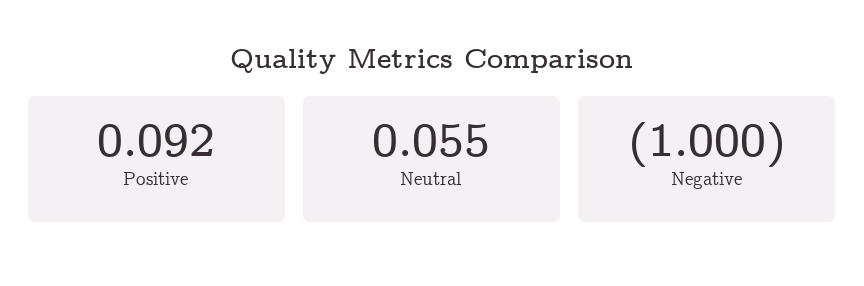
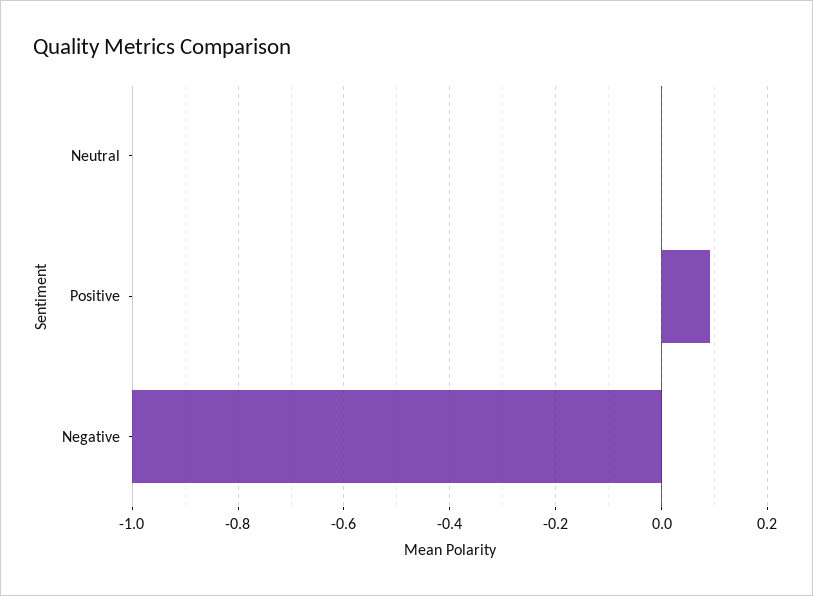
Neutral: 0.055 -> 0

